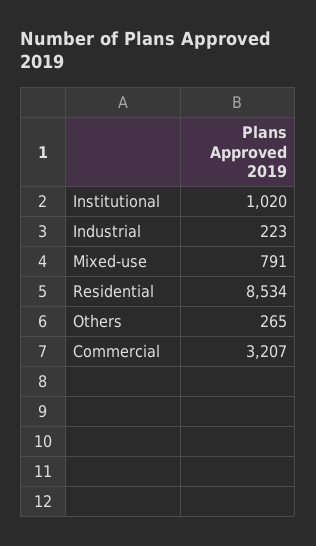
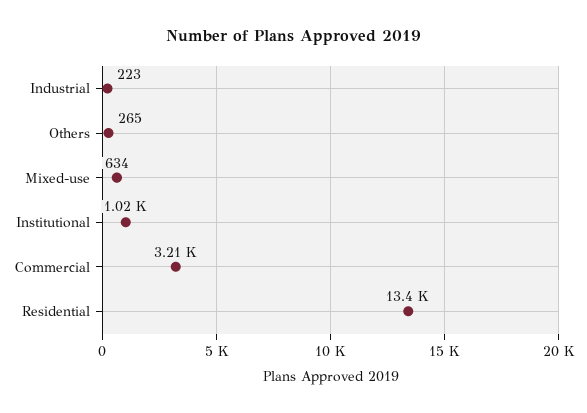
Mixed-use: 791 -> 634
Residential: 8534 -> 13400

